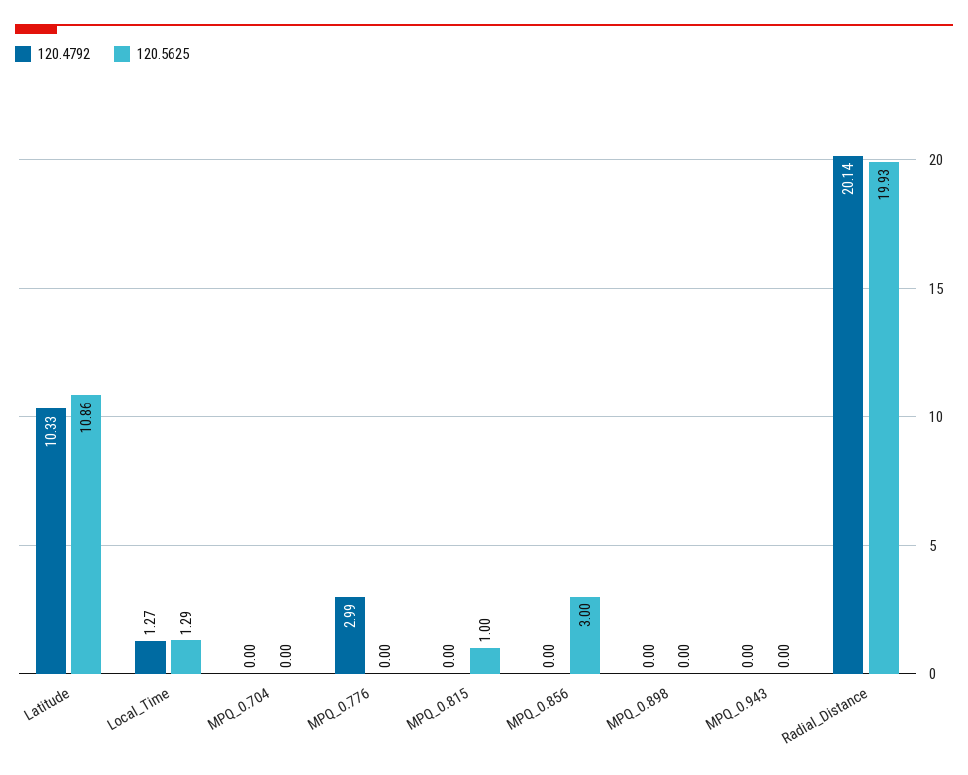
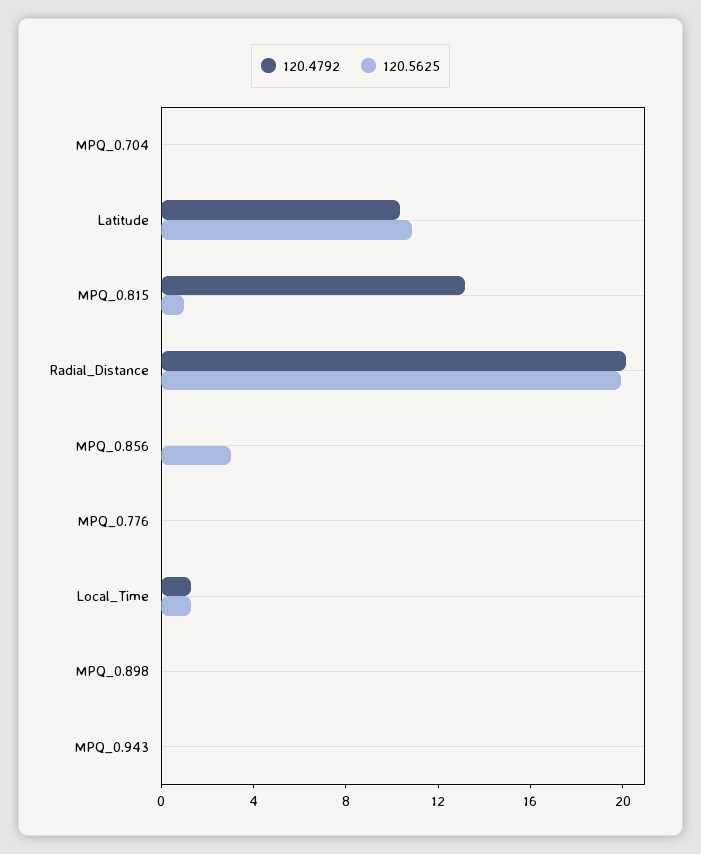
120.4792, MPQ_0.776: 2.99 -> 0
120.4792, MPQ_0.815: 0 -> 13

